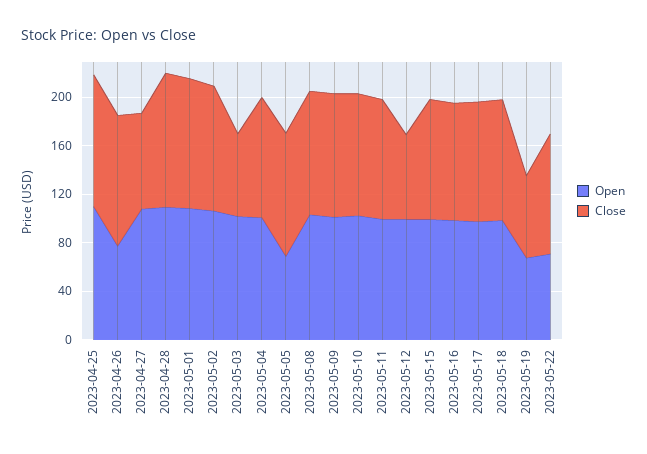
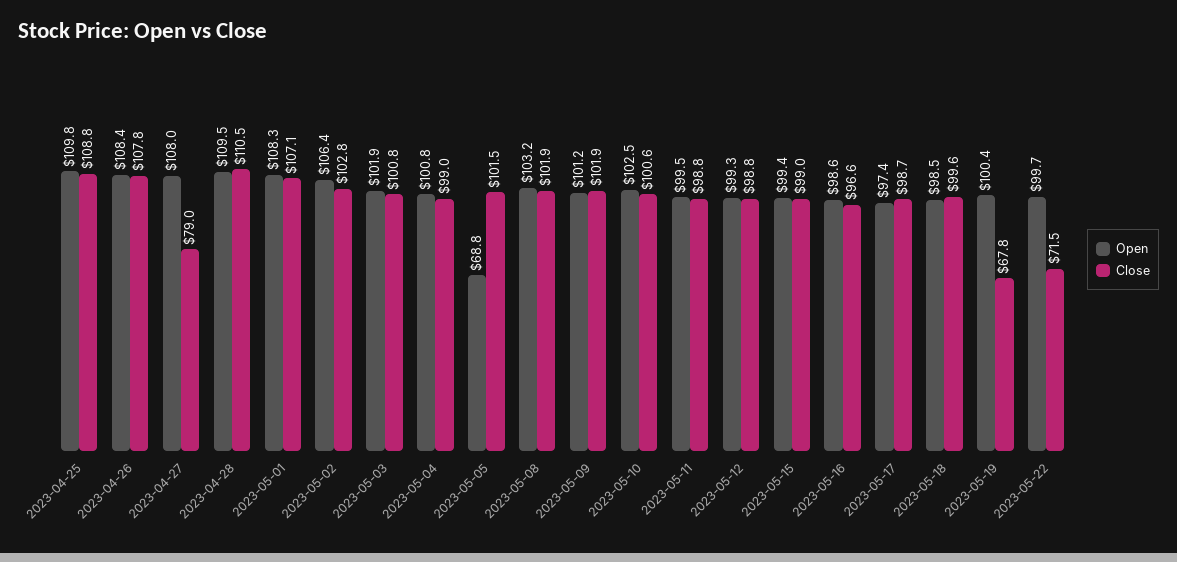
Open, 2023-04-26: 80 -> 108.4
Close, 2023-05-03: 70 -> 100.8
Close, 2023-05-12: 70 -> 98.8
Open, 2023-05-19: 70 -> 100.4
Open, 2023-05-22: 70 -> 99.7
Close, 2023-05-22: 100 -> 71.5

